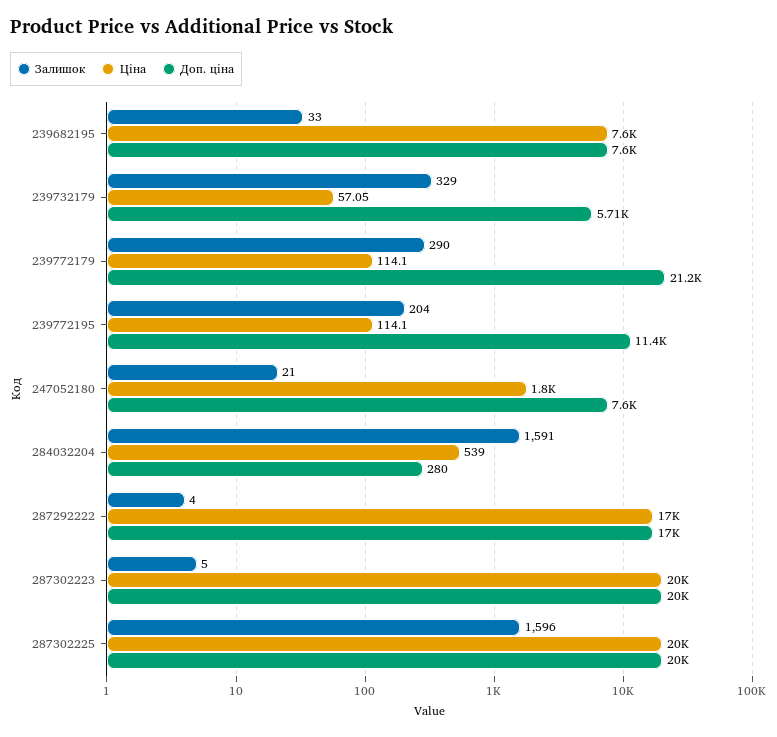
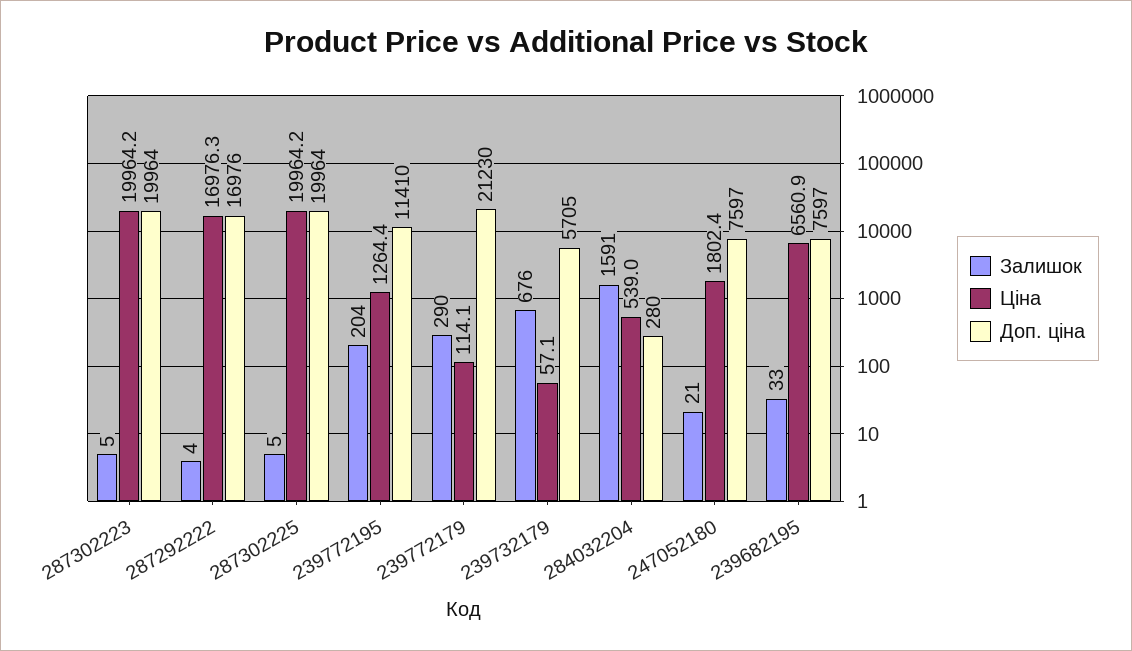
Ціна, 239682195: 7600 -> 6560.9
Залишок, 239732179: 329 -> 676
Ціна, 239772195: 114.1 -> 1264.4
Залишок, 287302225: 1596 -> 5

